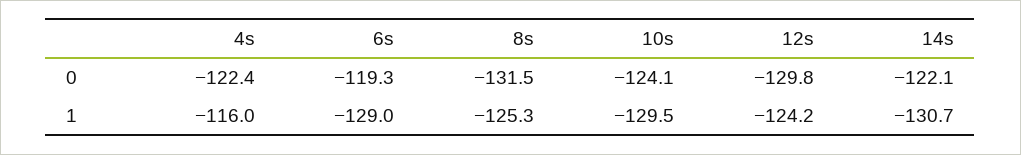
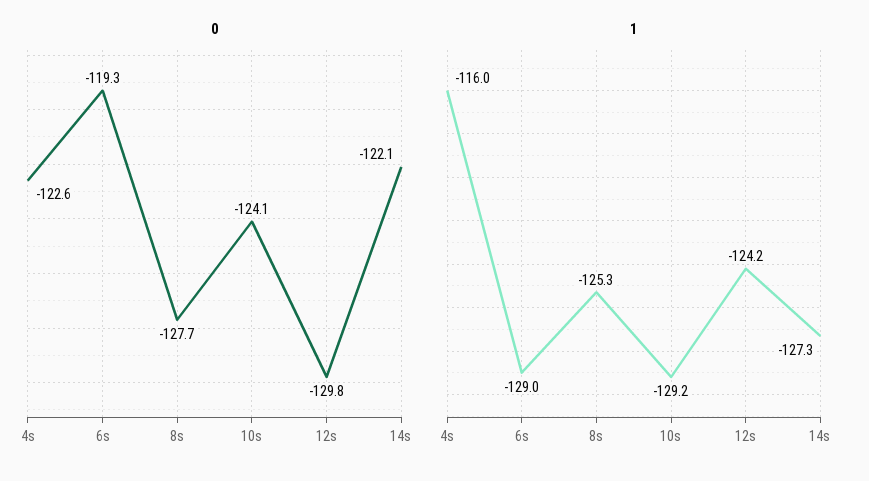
0, 4s: -122.4 -> -122.6
0, 8s: -131.5 -> -127.7
1, 10s: -129.5 -> -129.2
1, 14s: -130.7 -> -127.3

